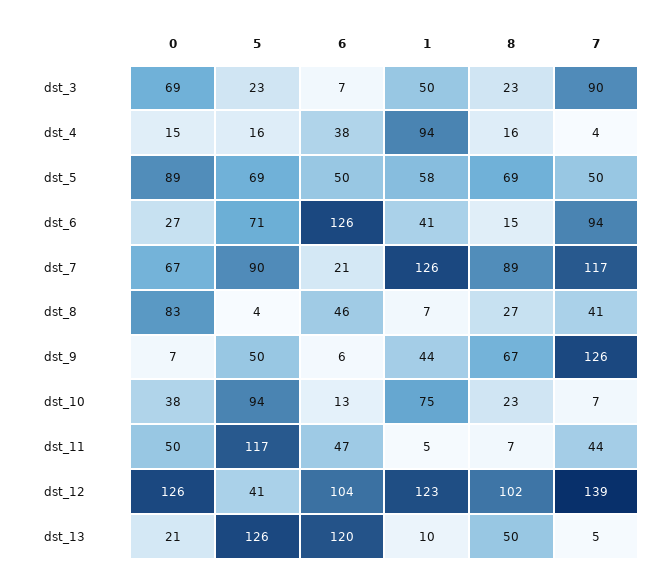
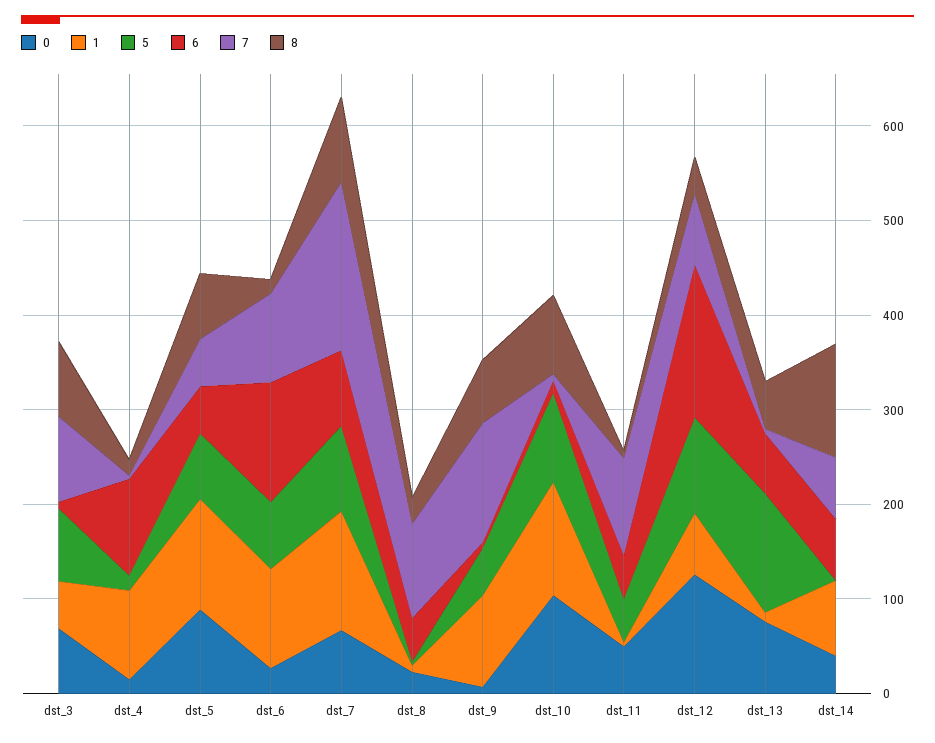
5, dst_3: 23 -> 80
8, dst_3: 23 -> 80
6, dst_4: 38 -> 100
1, dst_5: 58 -> 120
1, dst_6: 41 -> 100
6, dst_7: 21 -> 80
7, dst_7: 117 -> 180
0, dst_8: 83 -> 20
7, dst_8: 41 -> 100
1, dst_9: 44 -> 100
0, dst_10: 38 -> 100
1, dst_10: 75 -> 120
8, dst_10: 23 -> 80
5, dst_11: 117 -> 40
7, dst_11: 44 -> 100
5, dst_12: 41 -> 100
6, dst_12: 104 -> 160
1, dst_12: 123 -> 60
8, dst_12: 102 -> 40
7, dst_12: 139 -> 80
0, dst_13: 21 -> 80
6, dst_13: 120 -> 60
0, dst_14: none -> 40
1, dst_14: none -> 80
5, dst_14: none -> 0
6, dst_14: none -> 60
7, dst_14: none -> 60
8, dst_14: none -> 120

